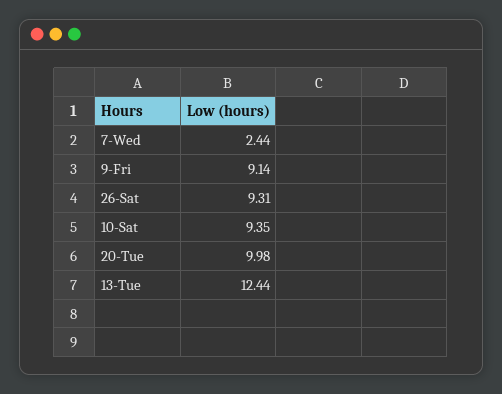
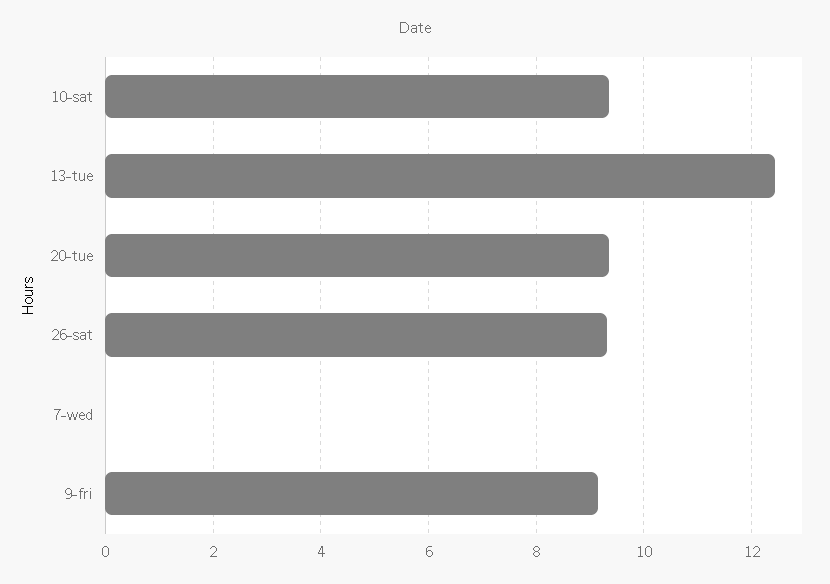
7-Wed: 2.44 -> 0
20-Tue: 9.98 -> 9.4

